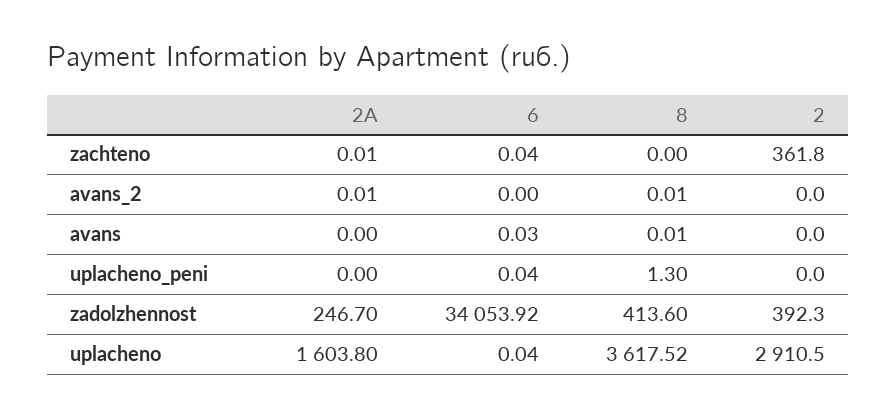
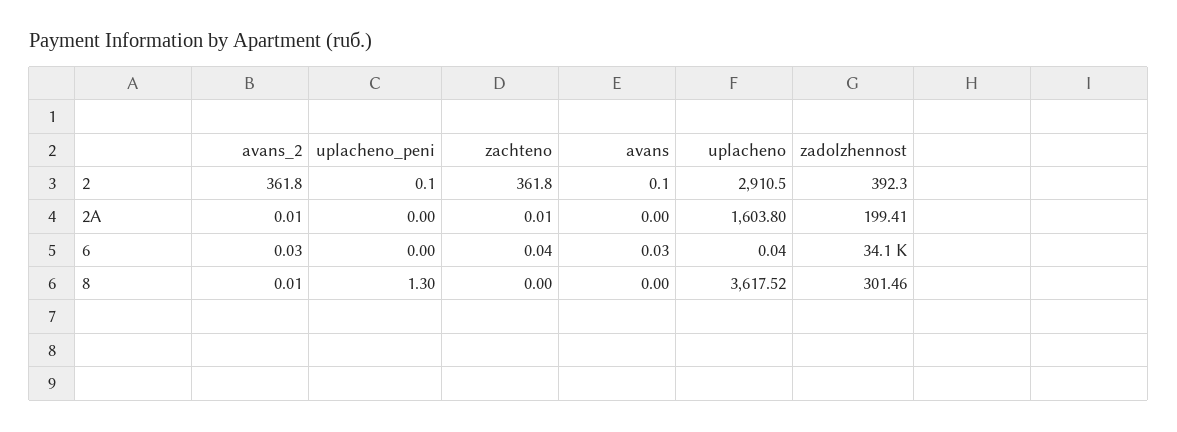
6, avans_2: 0 -> 0.03
2, avans_2: 0 -> 361.8
8, avans: 0.01 -> 0
2, avans: 0 -> 0.1
6, uplacheno_peni: 0.04 -> 0
2, uplacheno_peni: 0 -> 0.1
2A, zadolzhennost: 246.7 -> 199.41
8, zadolzhennost: 413.6 -> 301.46

